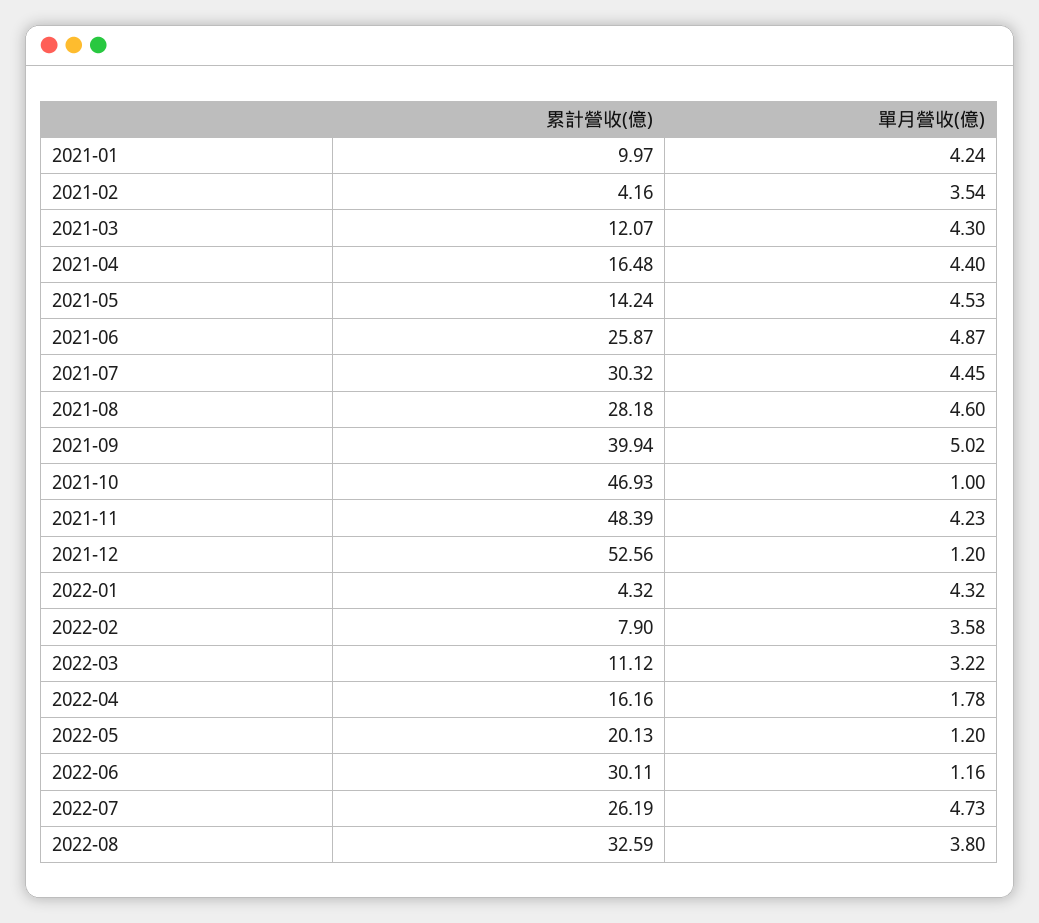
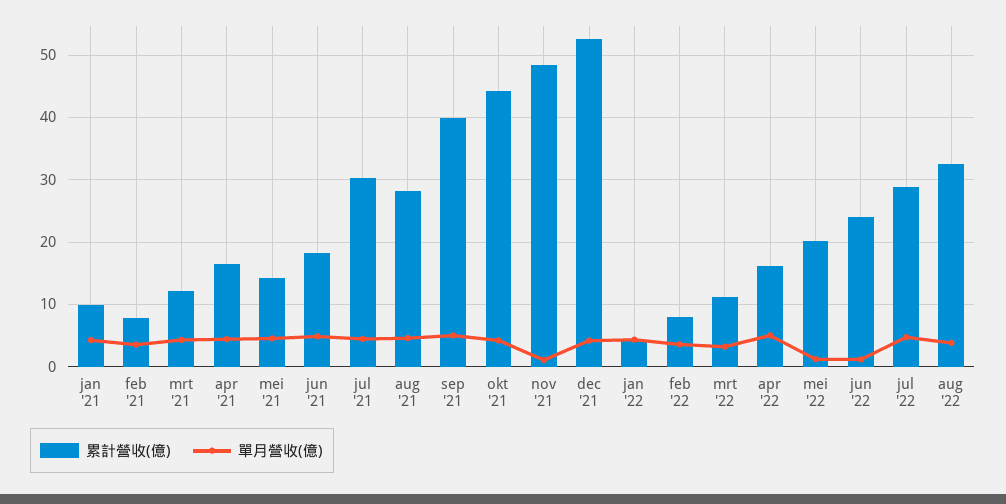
累計營收(億), 2021-02: 4.16 -> 8
累計營收(億), 2021-06: 25.87 -> 18
累計營收(億), 2021-10: 46.93 -> 44
單月營收(億), 2021-10: 1 -> 4
單月營收(億), 2021-11: 4.23 -> 1
單月營收(億), 2021-12: 1.2 -> 4
單月營收(億), 2022-04: 1.78 -> 5
累計營收(億), 2022-06: 30.11 -> 24
累計營收(億), 2022-07: 26.19 -> 29

